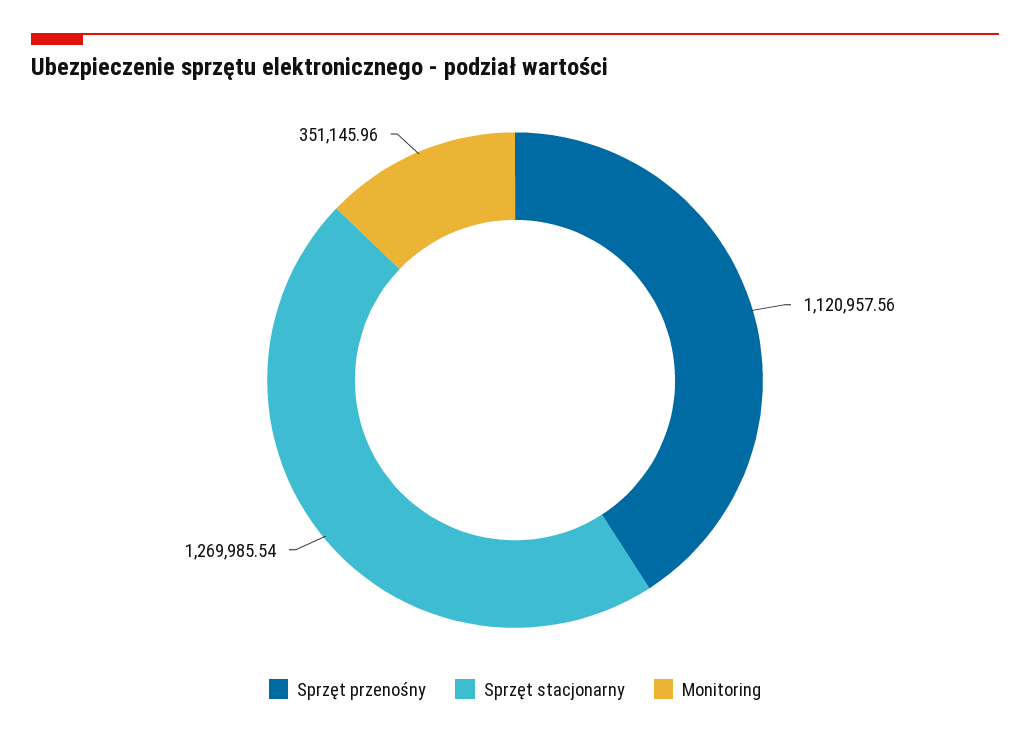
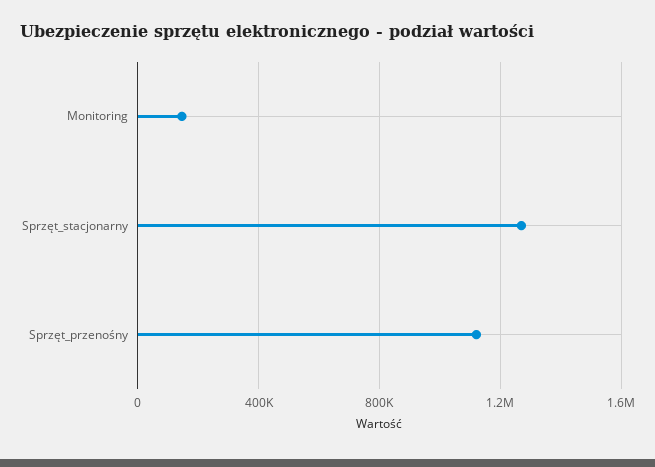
Monitoring: 351145.96 -> 150000

